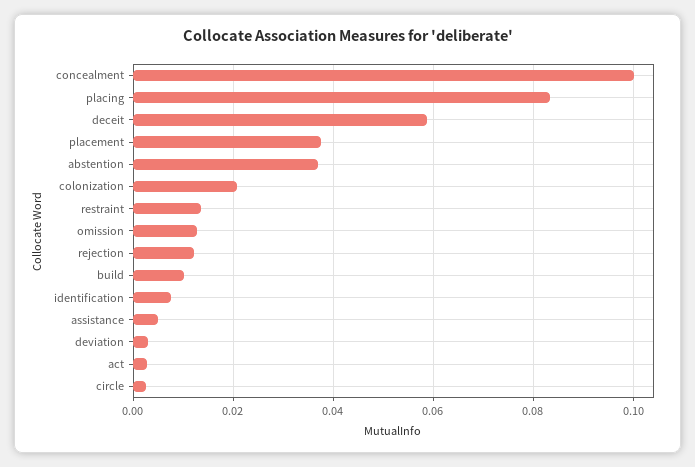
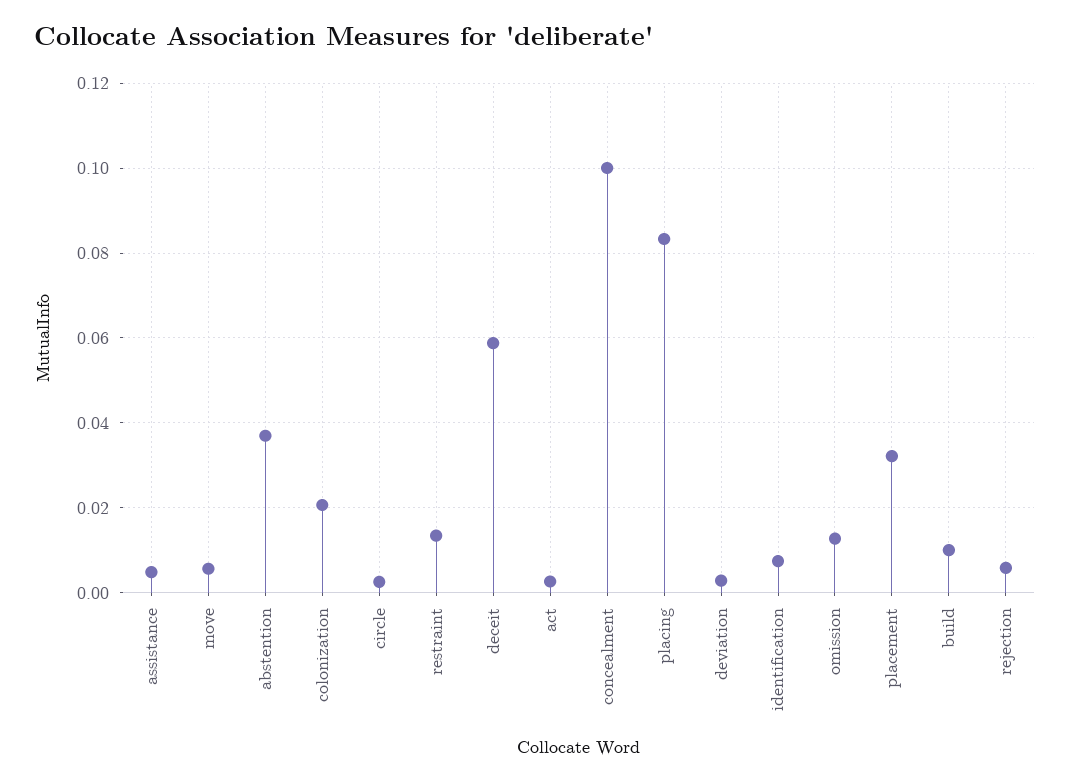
placement: 0.038 -> 0.032
rejection: 0.012 -> 0.006
move: none -> 0.006

